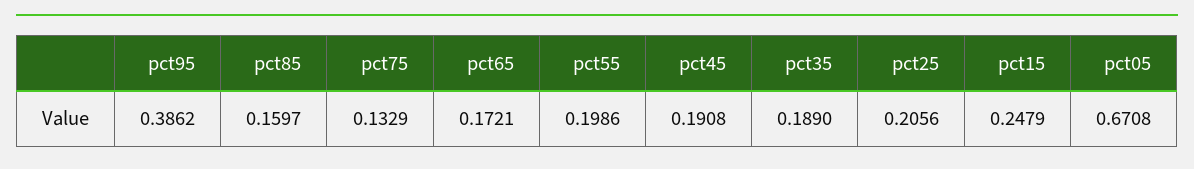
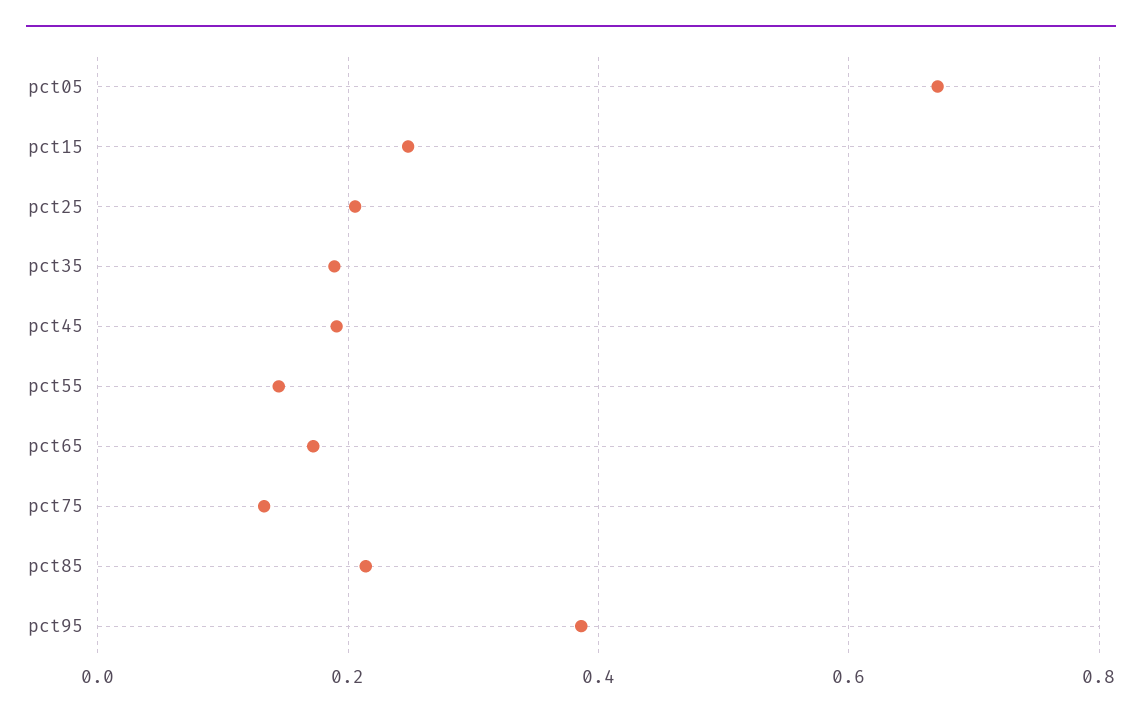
pct85: 0.1597 -> 0.22
pct55: 0.1986 -> 0.14

